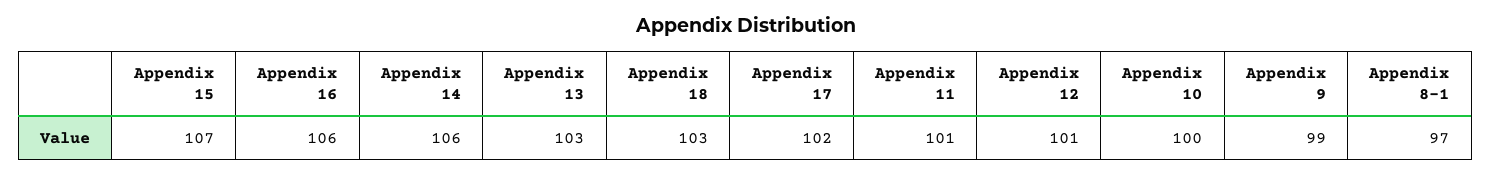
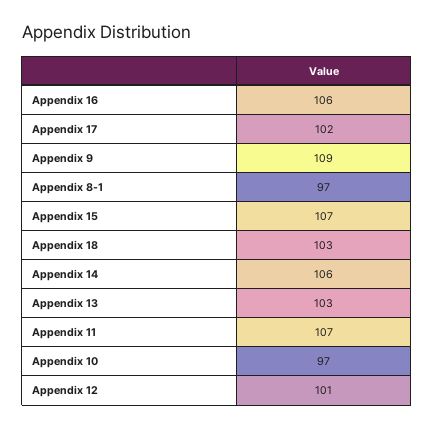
Appendix 11: 101 -> 107
Appendix 10: 100 -> 97
Appendix 9: 99 -> 109

